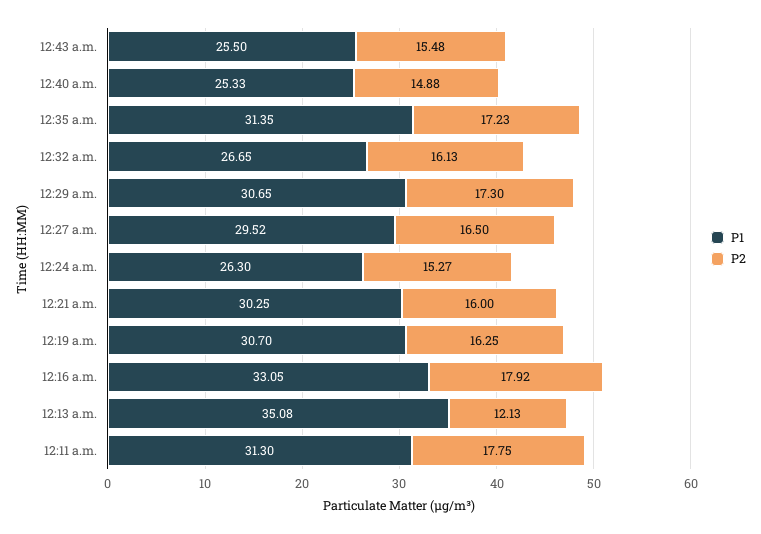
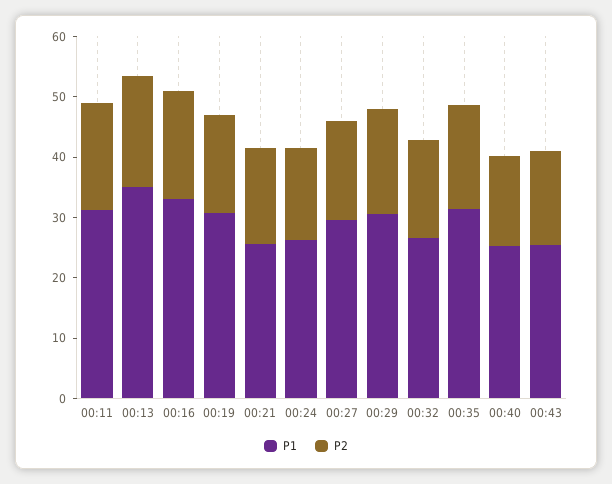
P1, 12:21 a.m.: 30.25 -> 26
P2, 12:13 a.m.: 12.13 -> 18

